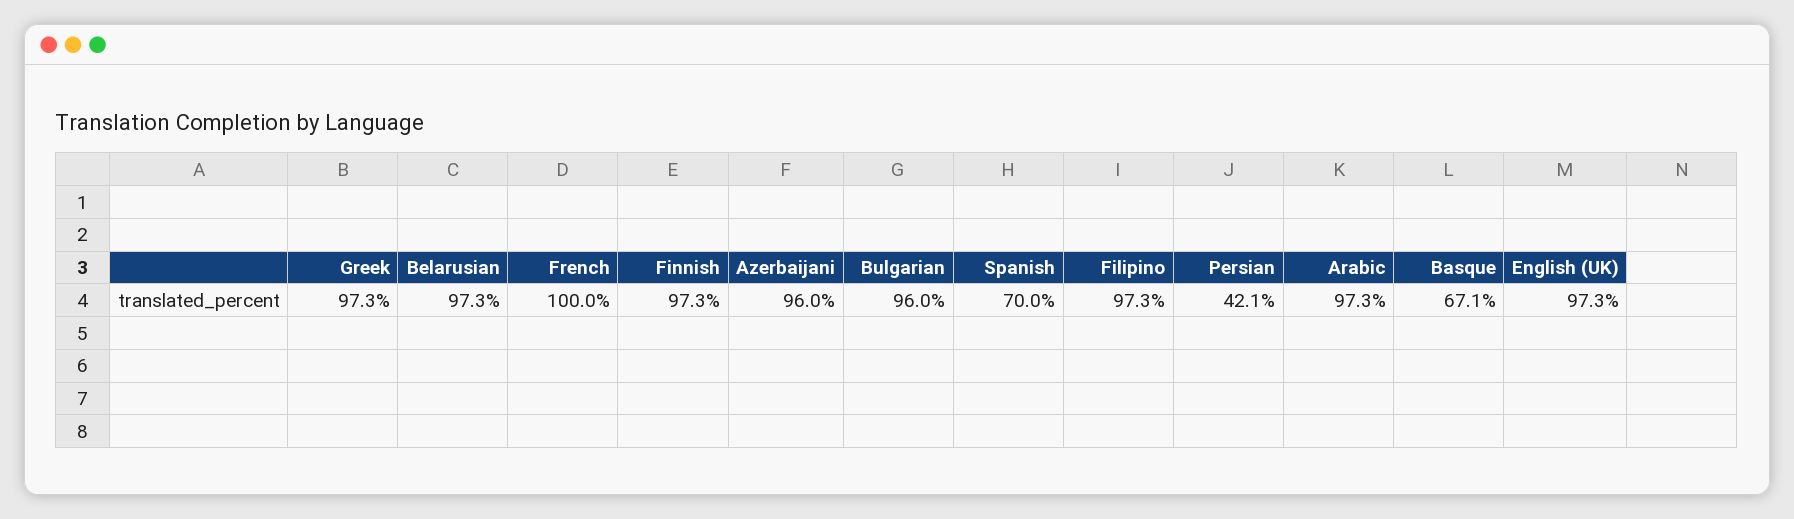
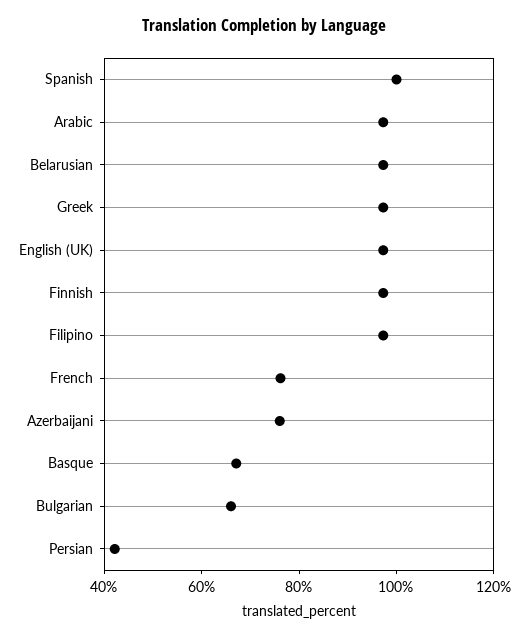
French: 100 -> 75
Azerbaijani: 96 -> 75
Bulgarian: 96 -> 65
Spanish: 70 -> 100

